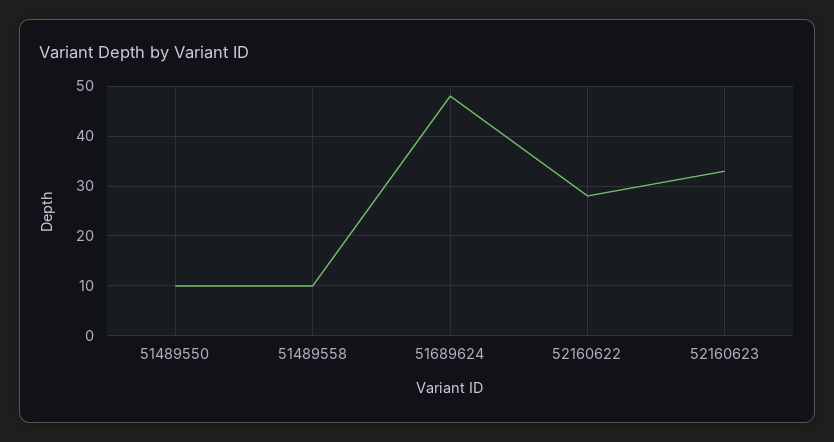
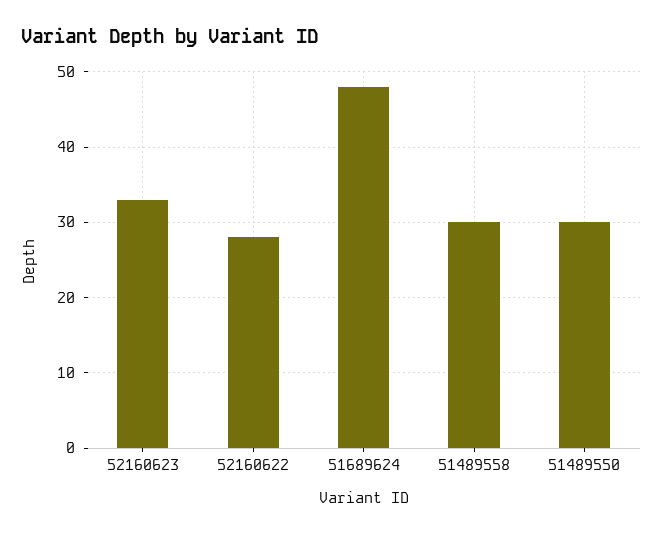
51489550: 10 -> 30
51489558: 10 -> 30

